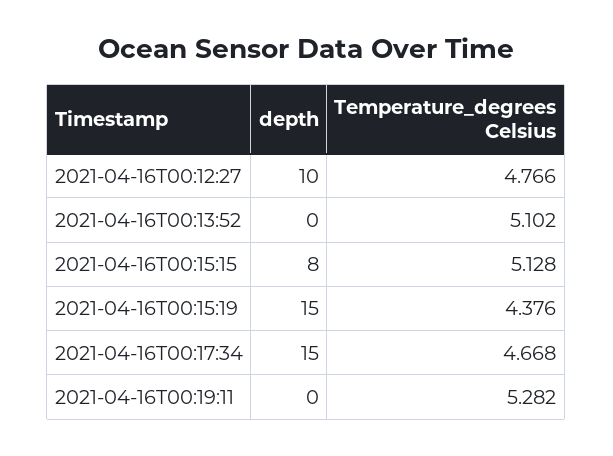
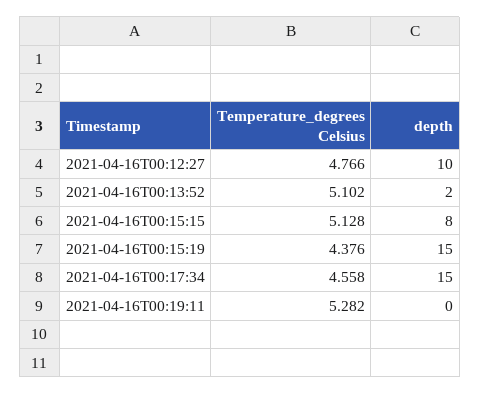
depth, 2021-04-16T00:13:52: 0 -> 2
Temperature_degrees Celsius, 2021-04-16T00:17:34: 4.668 -> 4.558

